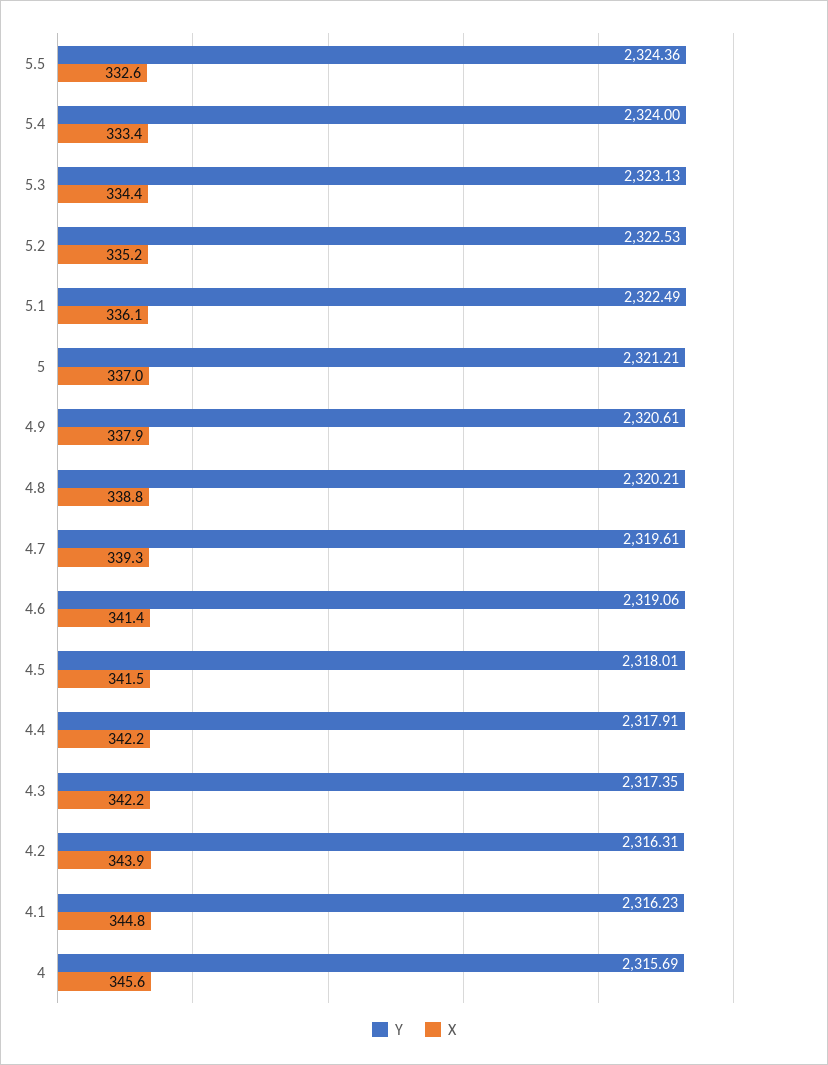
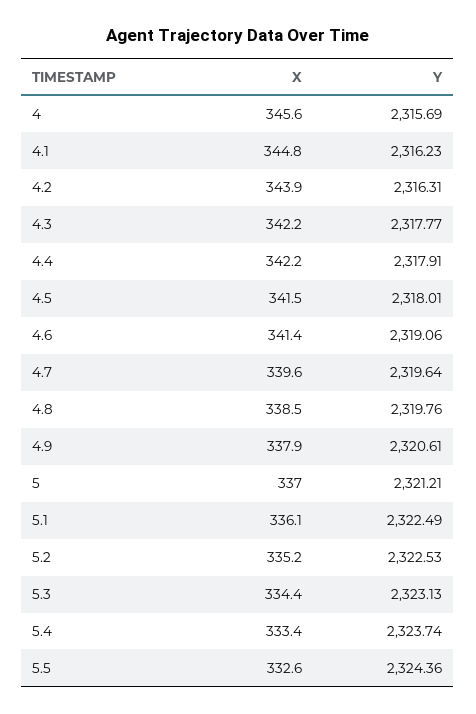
Y, 5.4: 2324 -> 2323.74
Y, 4.8: 2320.21 -> 2319.76
X, 4.8: 338.8 -> 338.5
Y, 4.7: 2319.61 -> 2319.64
X, 4.7: 339.3 -> 339.6
Y, 4.3: 2317.35 -> 2317.77

